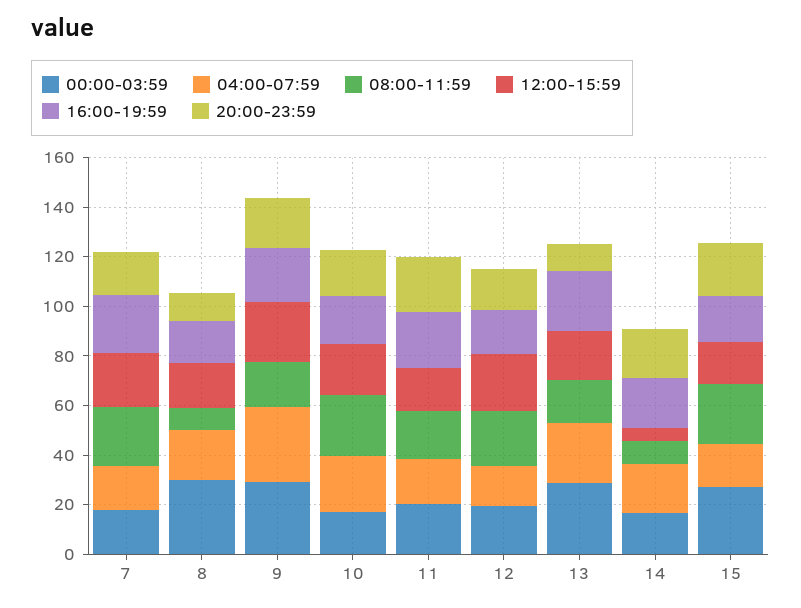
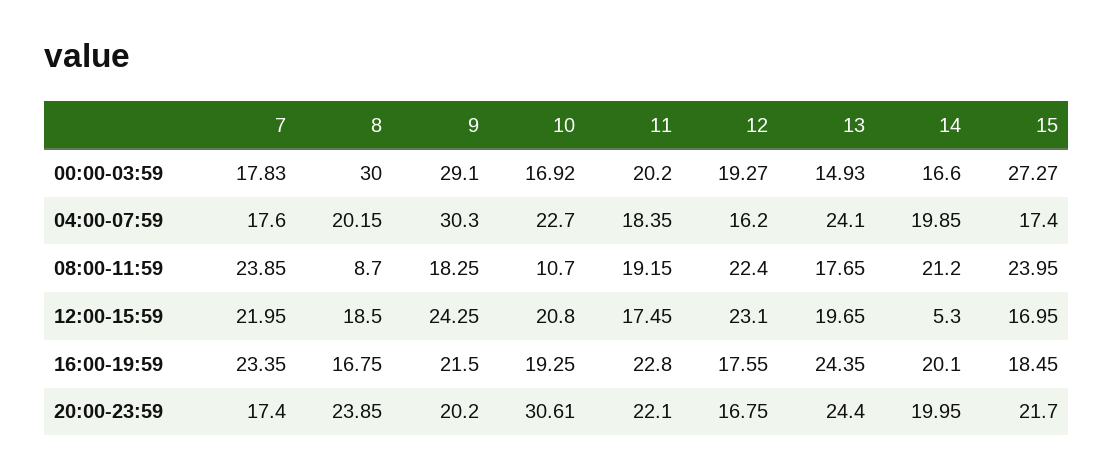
20:00-23:59, 8: 10 -> 23.85
08:00-11:59, 10: 25 -> 10.7
20:00-23:59, 10: 20 -> 30.61
00:00-03:59, 13: 30 -> 14.93
20:00-23:59, 13: 10 -> 24.4
08:00-11:59, 14: 10 -> 21.2

